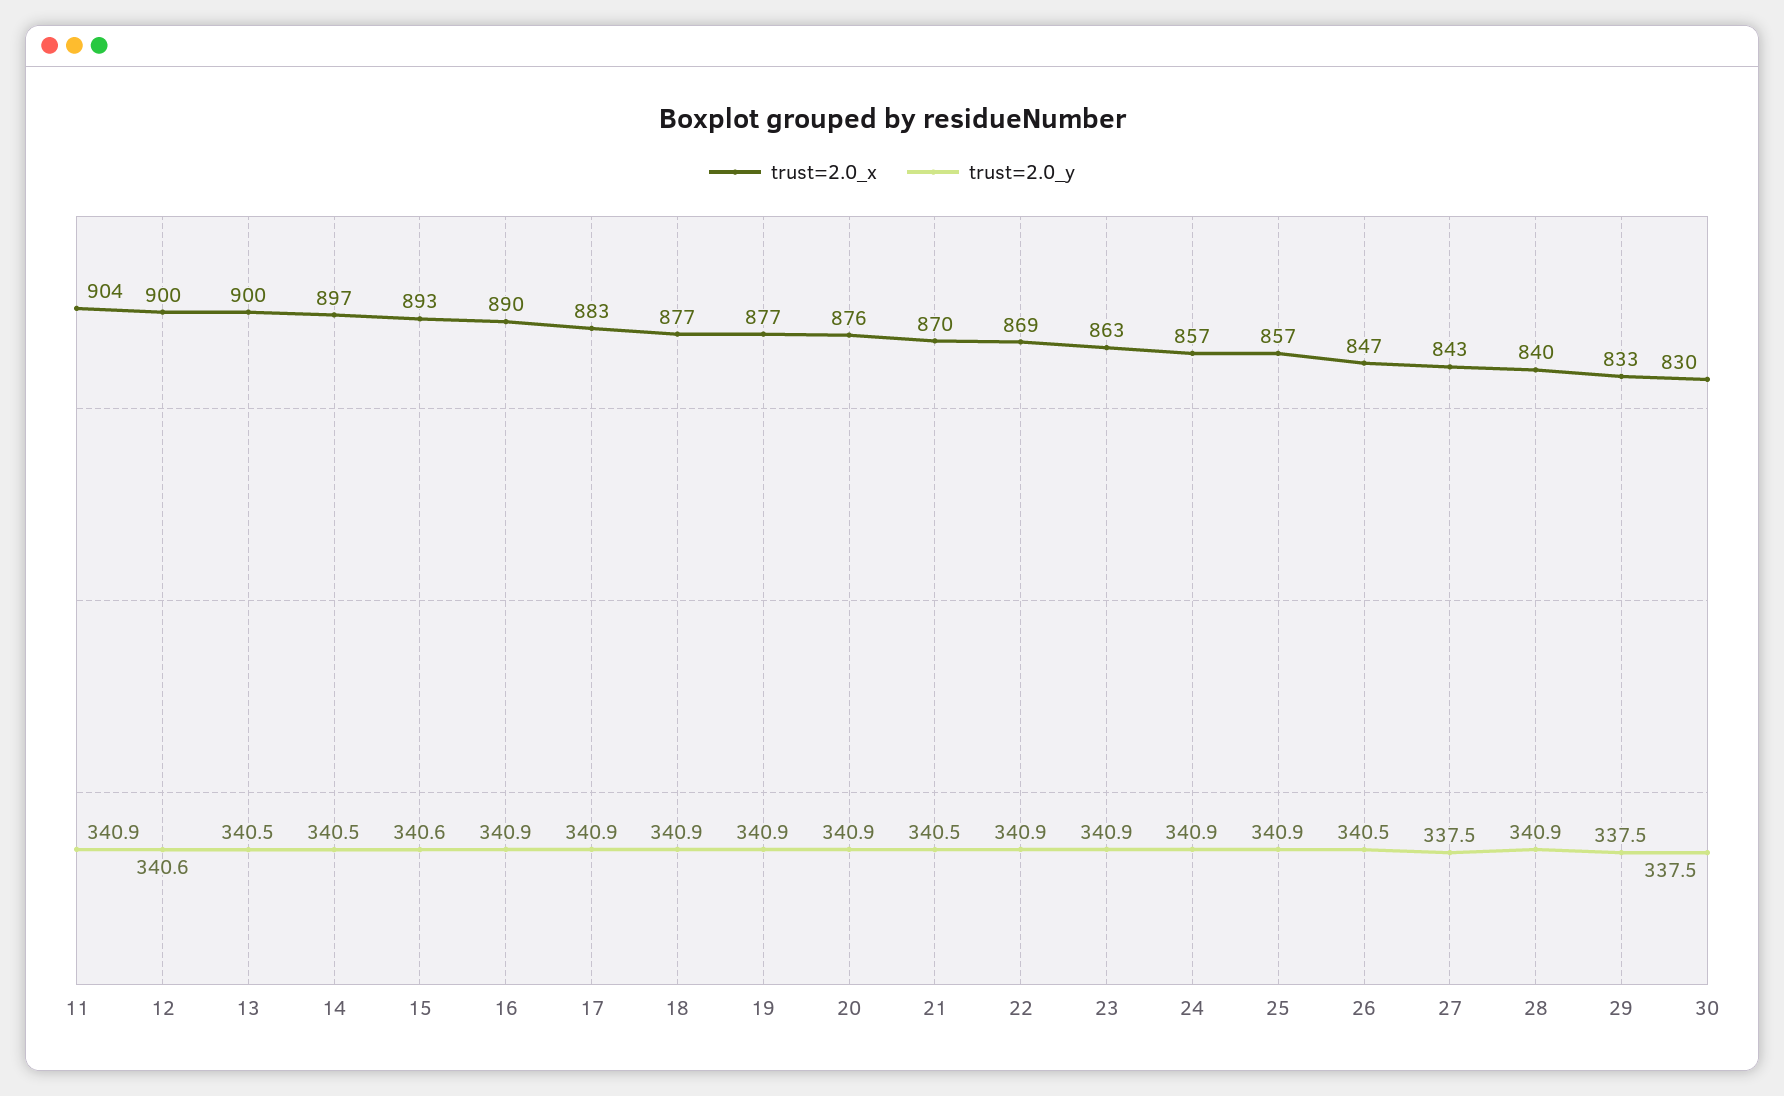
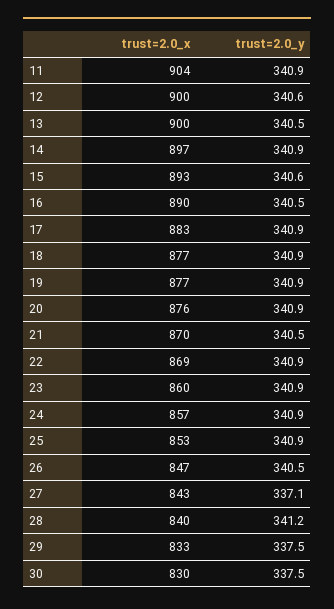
trust=2.0_y, 14: 340.5 -> 340.9
trust=2.0_y, 16: 340.9 -> 340.5
trust=2.0_x, 23: 863 -> 860
trust=2.0_x, 25: 857 -> 853
trust=2.0_y, 27: 337.5 -> 337.1
trust=2.0_y, 28: 340.9 -> 341.2

